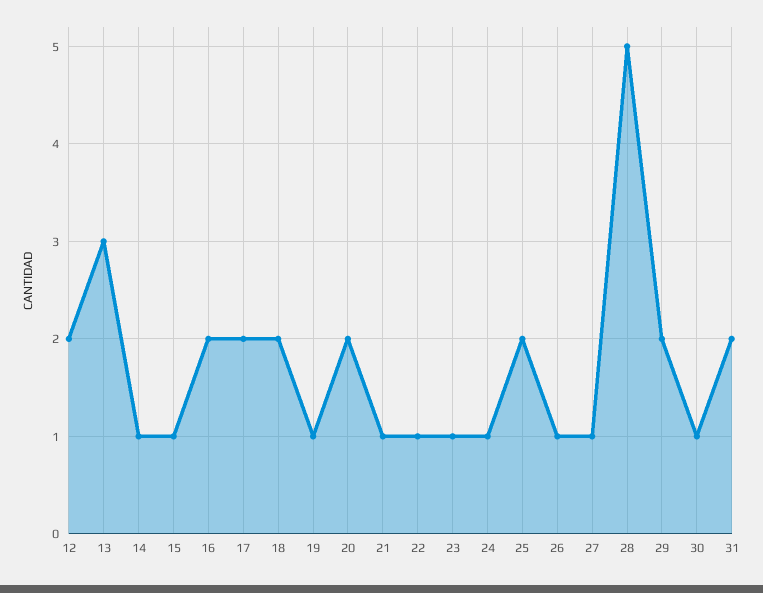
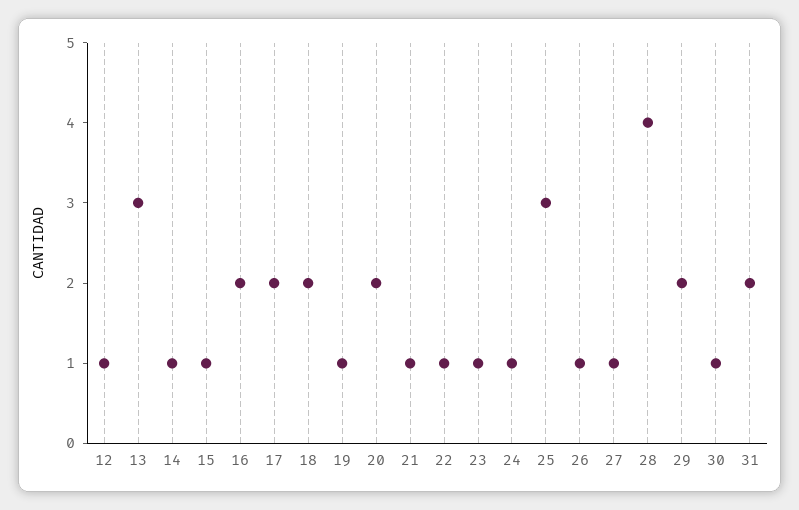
12: 2 -> 1
25: 2 -> 3
28: 5 -> 4

